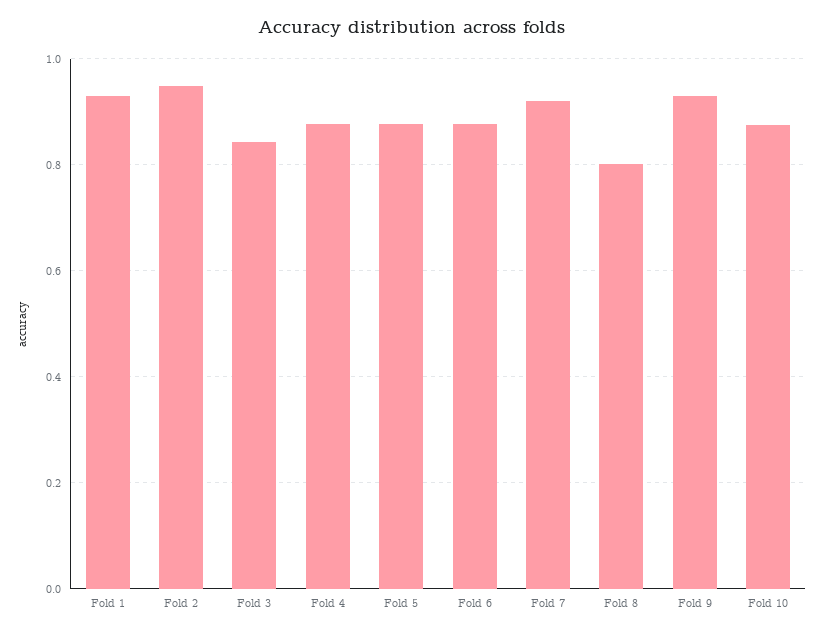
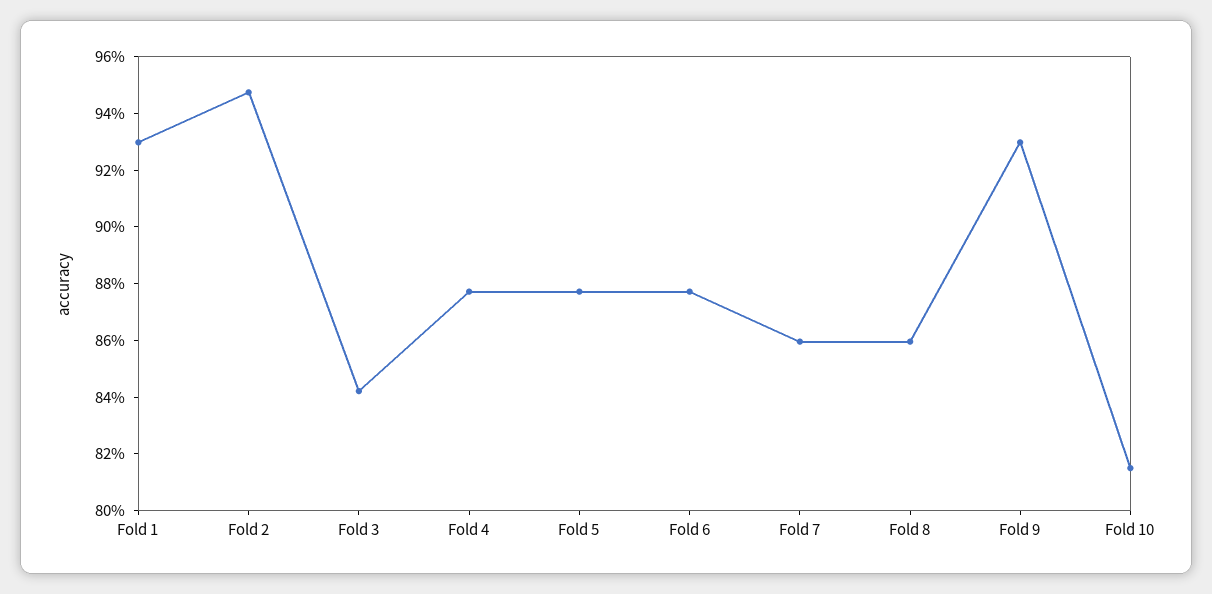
Fold 7: 0.92 -> 0.86
Fold 8: 0.8 -> 0.86
Fold 10: 0.88 -> 0.815

